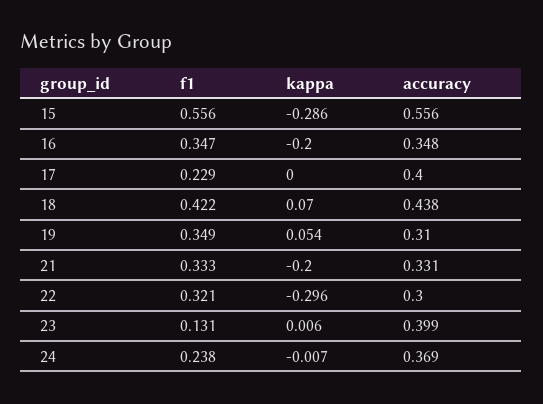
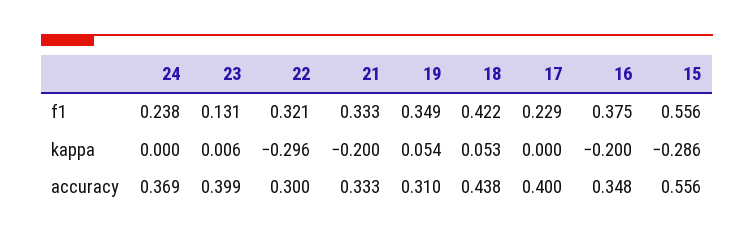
f1, 16: 0.347 -> 0.375
kappa, 18: 0.07 -> 0.053
accuracy, 21: 0.331 -> 0.333
kappa, 24: -0.007 -> 0

